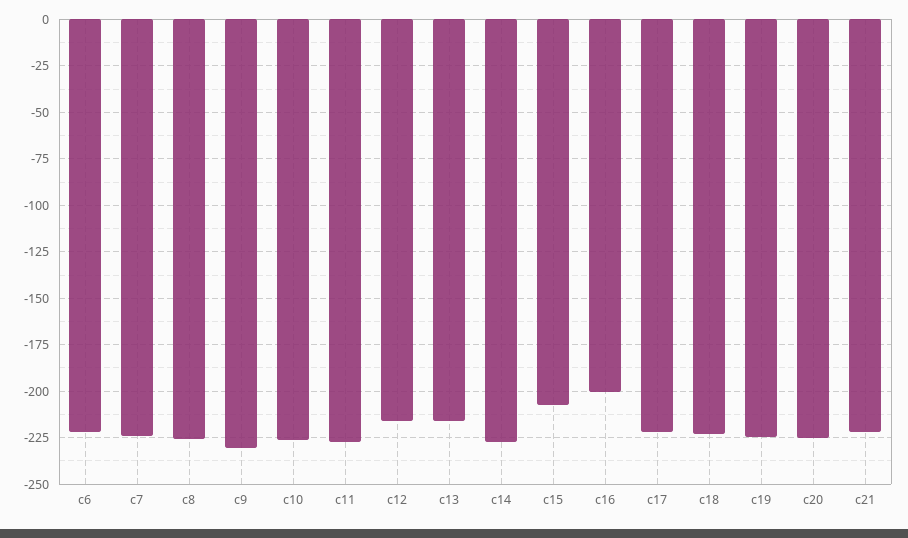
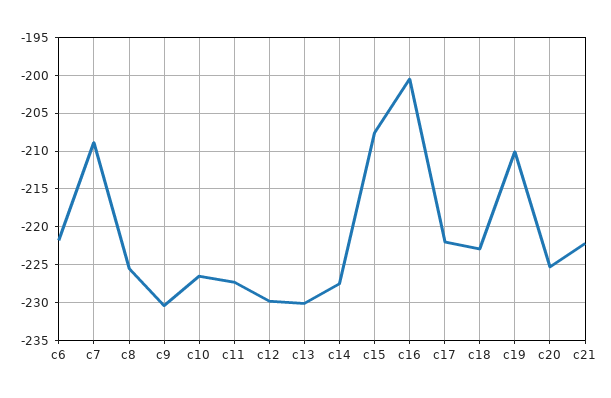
c7: -225 -> -209
c12: -215 -> -230
c13: -215 -> -230
c19: -225 -> -210

